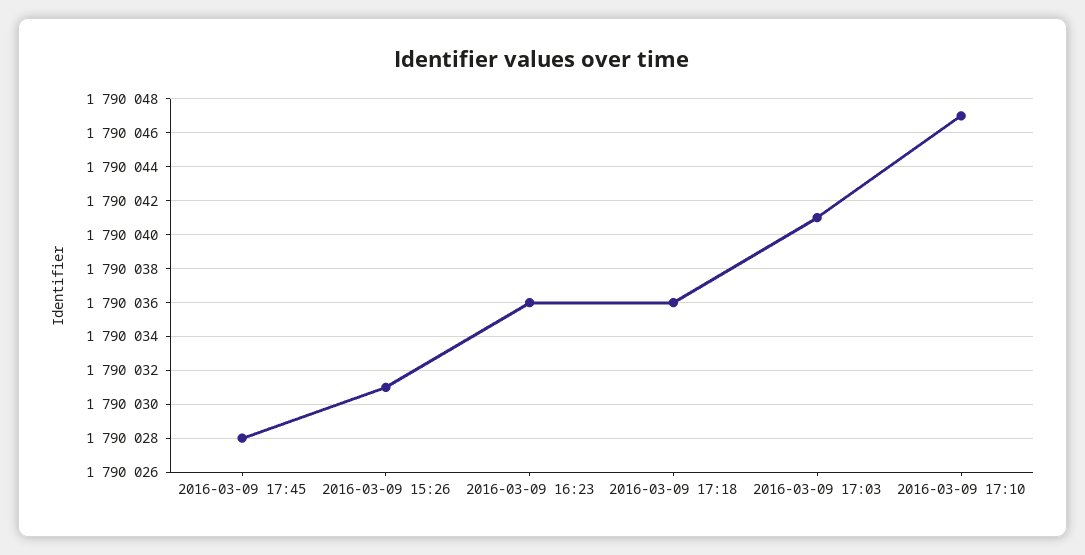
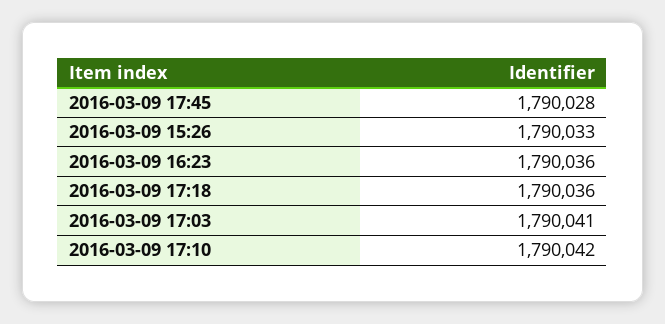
2016-03-09 15:26: 1790031 -> 1790033
2016-03-09 17:10: 1790047 -> 1790042

